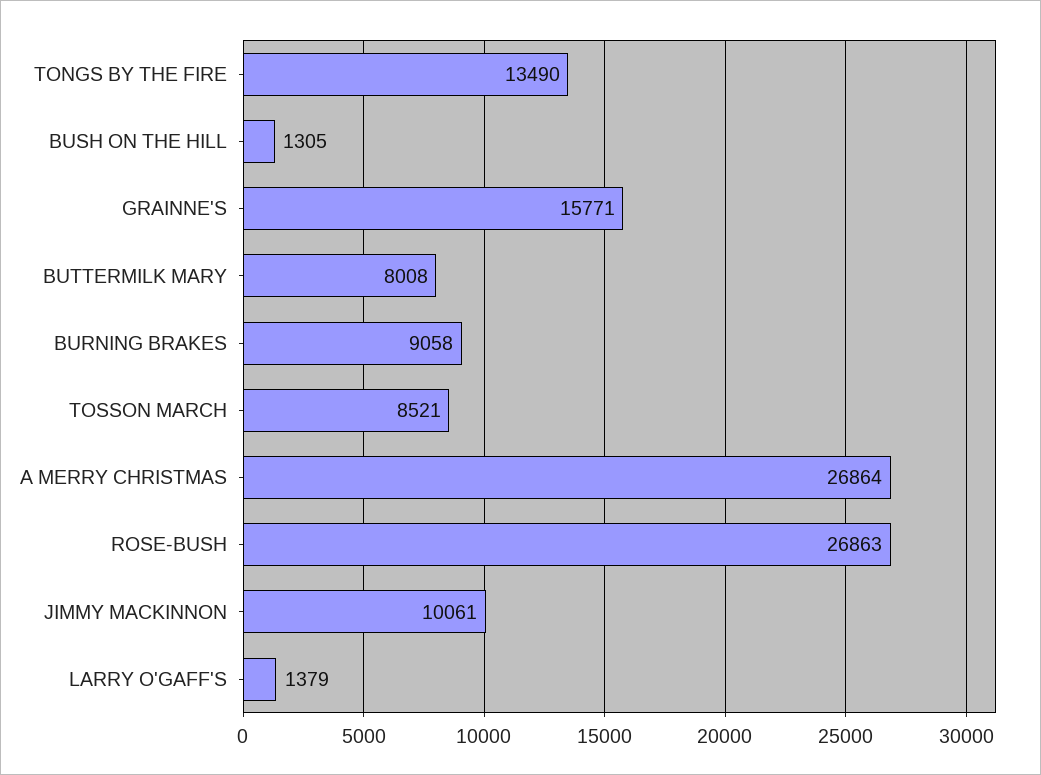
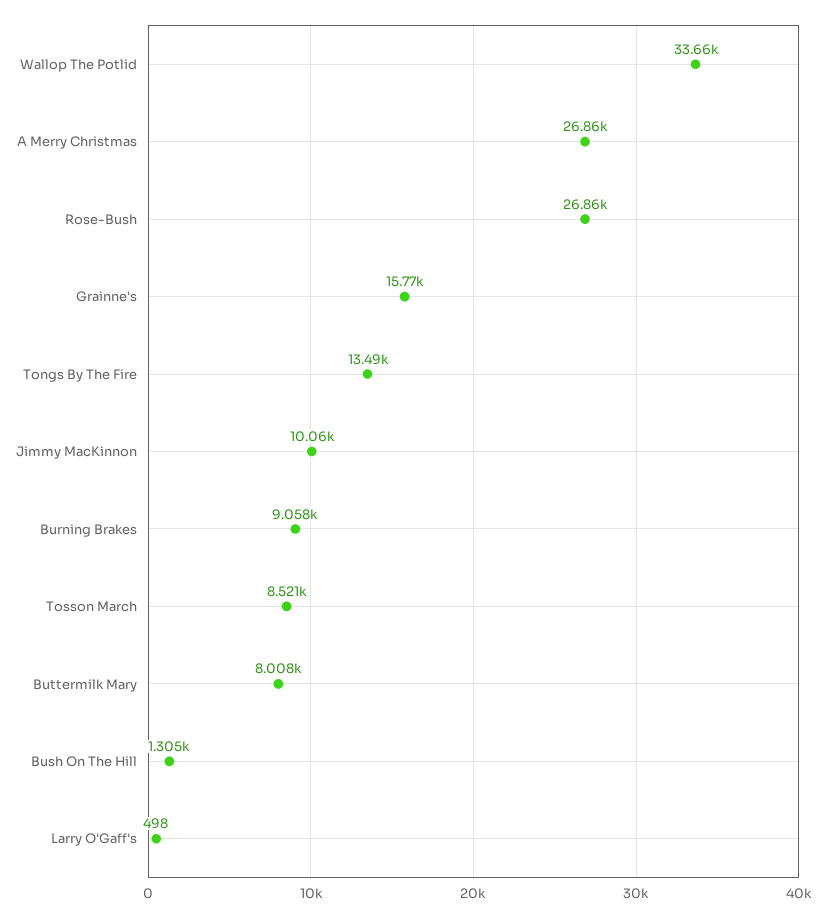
LARRY O'GAFF'S: 1379 -> 498
Wallop The Potlid: none -> 33660

